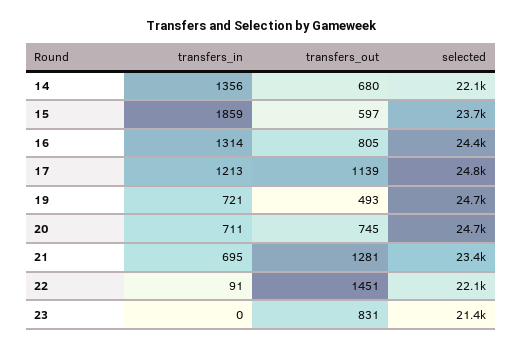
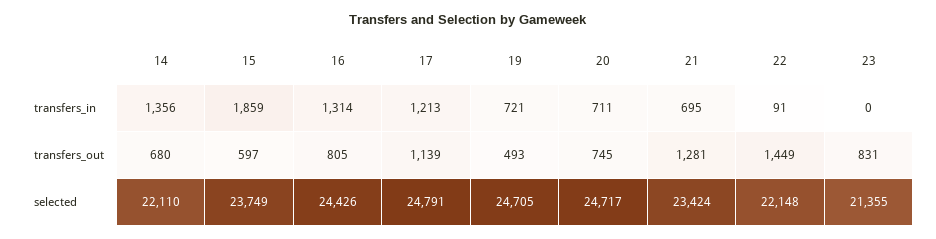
transfers_out, 22: 1451 -> 1449

